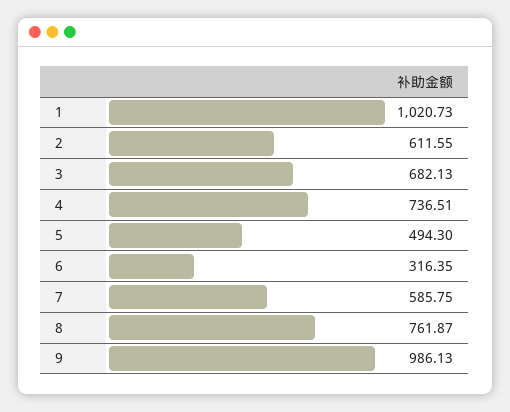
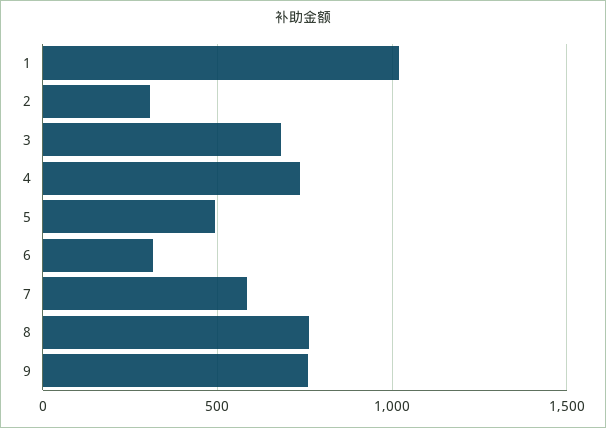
2: 611.55 -> 300
9: 986.13 -> 750

